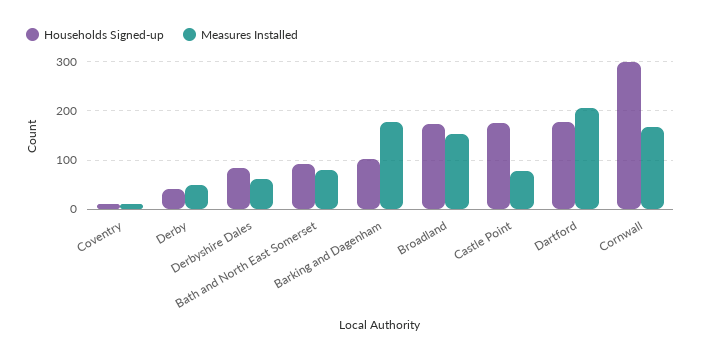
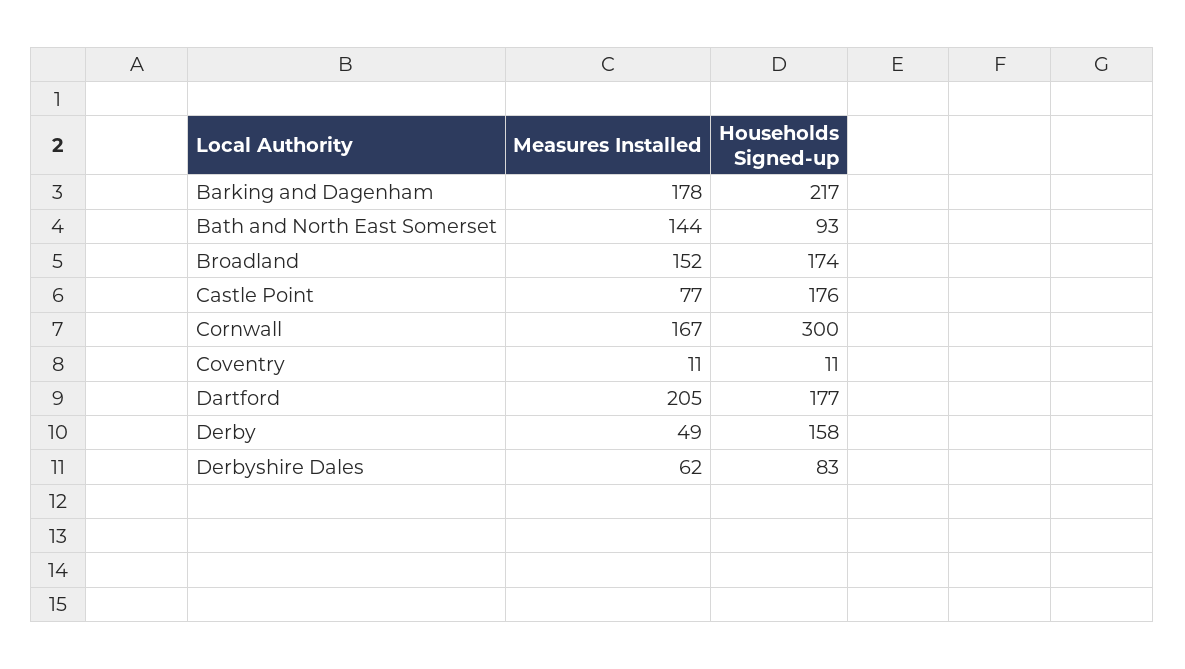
Households Signed-up, Derby: 40 -> 158
Measures Installed, Bath and North East Somerset: 80 -> 144
Households Signed-up, Barking and Dagenham: 100 -> 217

